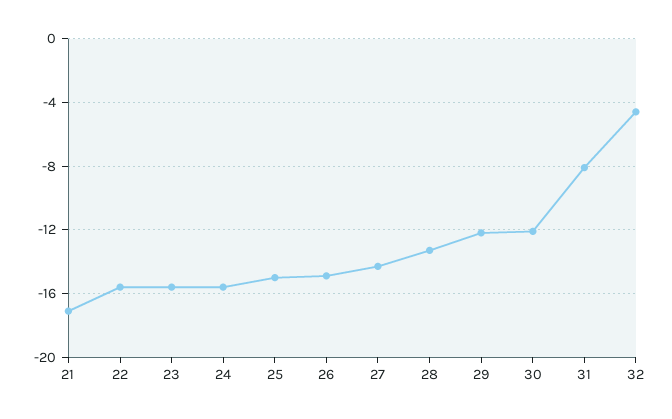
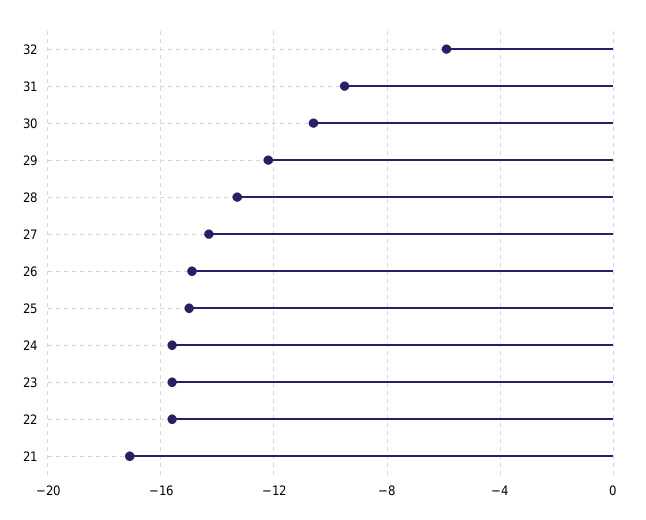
30: -12 -> -10.5
31: -8 -> -9.5
32: -4.5 -> -6

